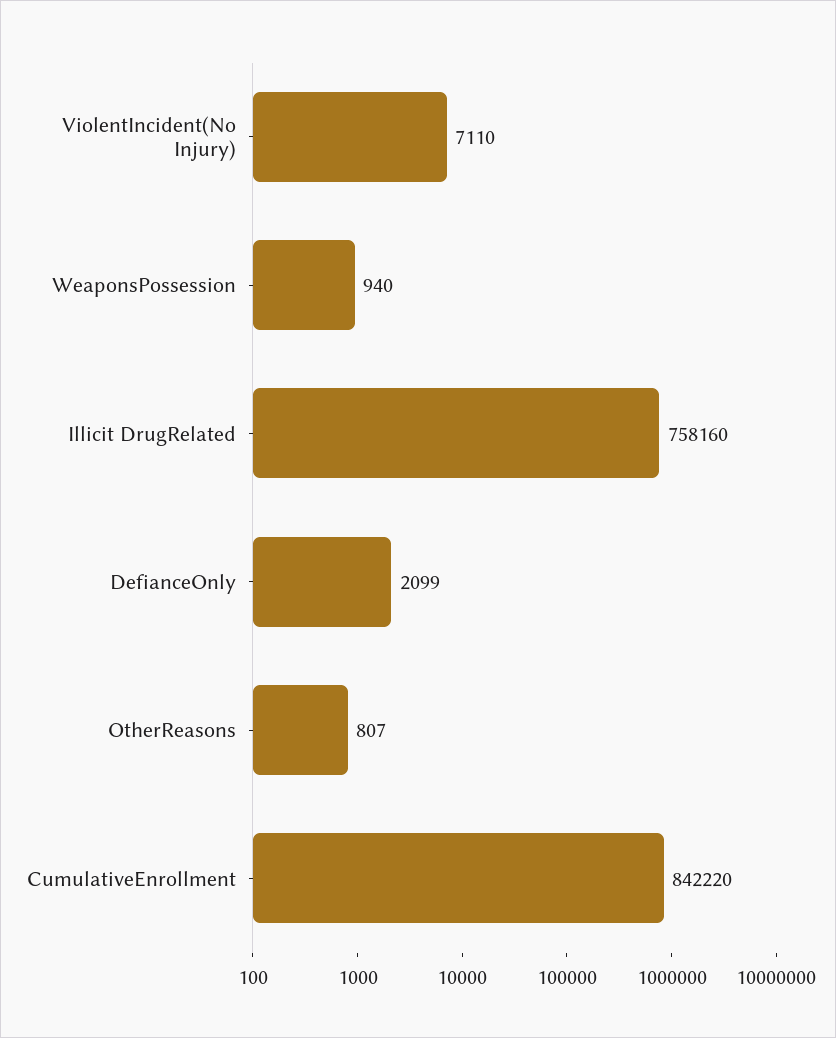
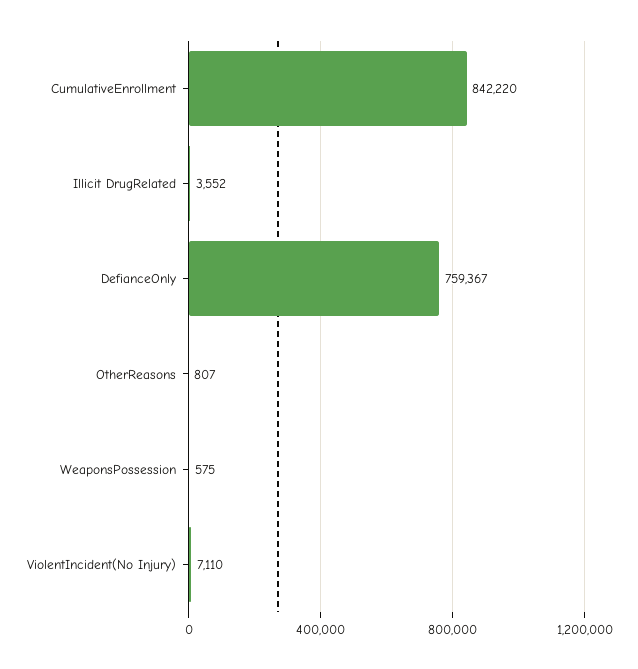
WeaponsPossession: 940 -> 575
Illicit DrugRelated: 758160 -> 3552
DefianceOnly: 2099 -> 759367

